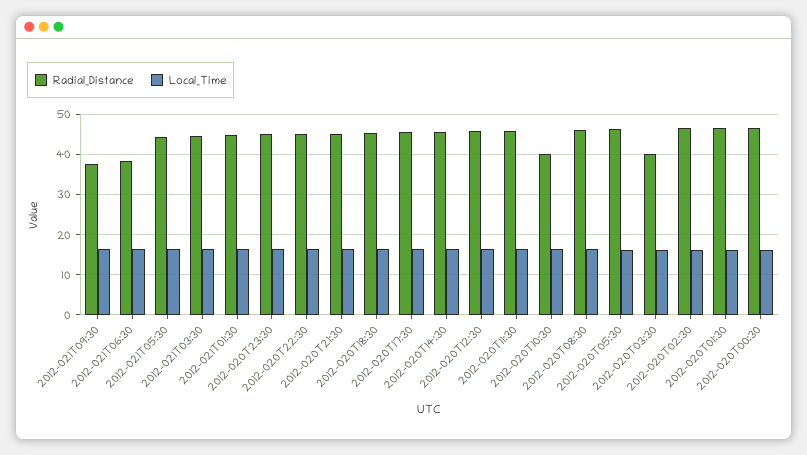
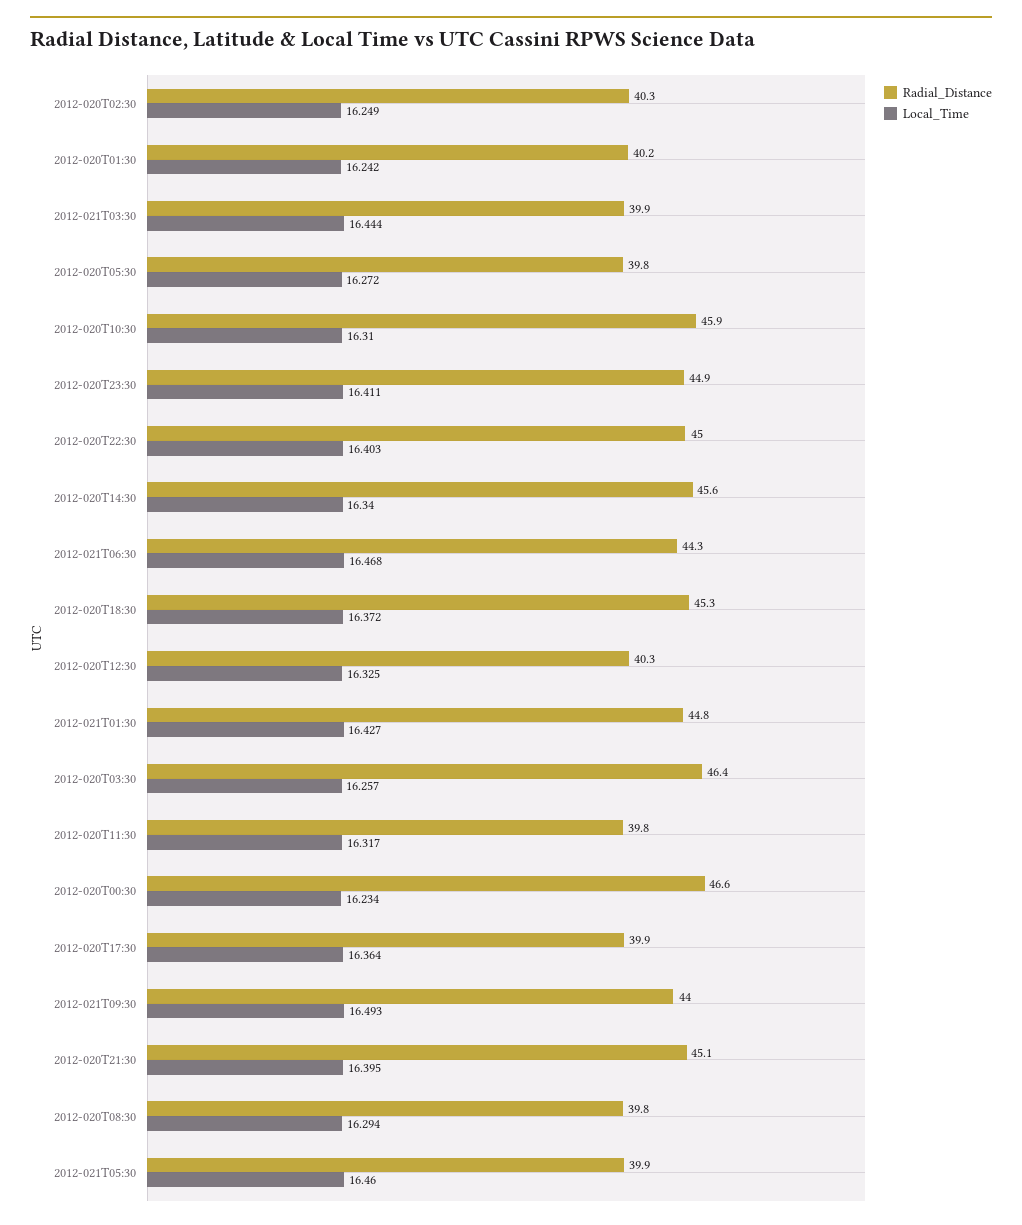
Radial_Distance, 2012-021T09:30: 38 -> 44
Radial_Distance, 2012-021T06:30: 38 -> 44.3
Radial_Distance, 2012-021T05:30: 44 -> 39.9
Radial_Distance, 2012-021T03:30: 44 -> 39.9
Radial_Distance, 2012-020T17:30: 46 -> 39.9
Radial_Distance, 2012-020T12:30: 46 -> 40.3
Radial_Distance, 2012-020T11:30: 46 -> 39.8
Radial_Distance, 2012-020T10:30: 40 -> 45.9
Radial_Distance, 2012-020T08:30: 46 -> 39.8
Radial_Distance, 2012-020T05:30: 46 -> 39.8
Radial_Distance, 2012-020T03:30: 40 -> 46.4
Radial_Distance, 2012-020T02:30: 46 -> 40.3
Radial_Distance, 2012-020T01:30: 46 -> 40.2

